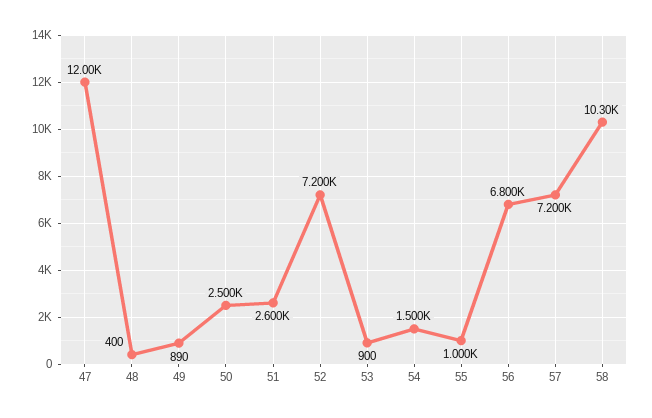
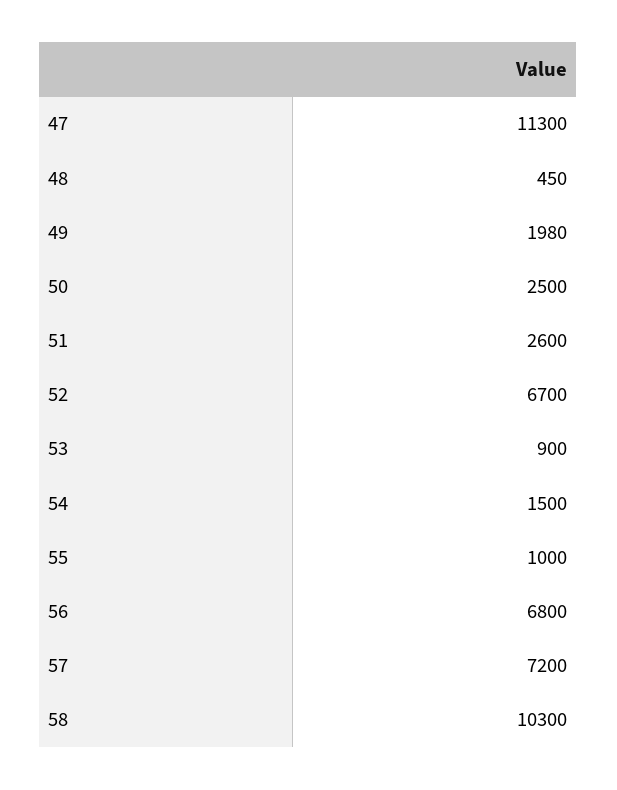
47: 12000 -> 11300
48: 400 -> 450
49: 890 -> 1980
52: 7200 -> 6700

